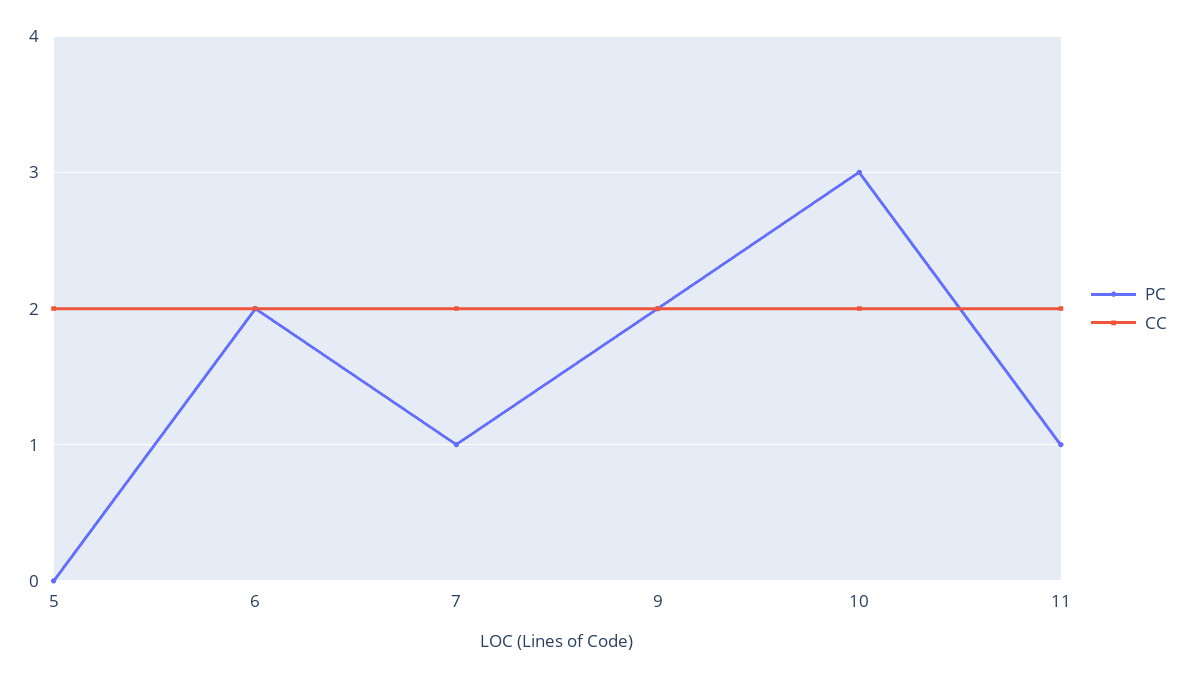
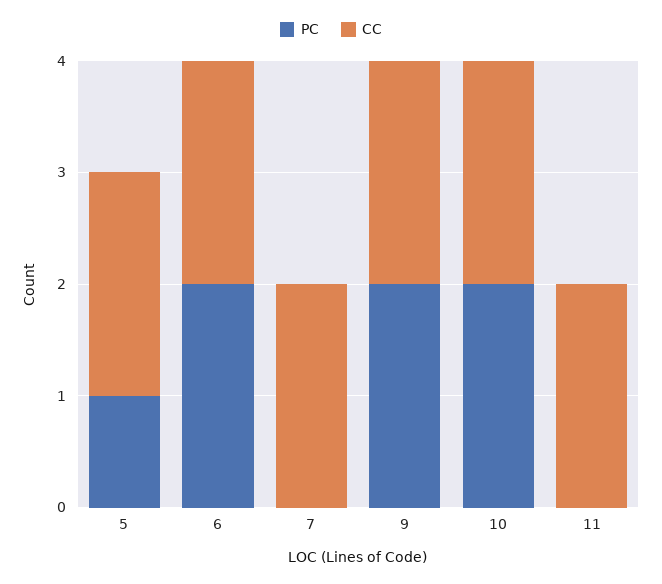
PC, 5: 0 -> 1
PC, 7: 1 -> 0
PC, 10: 3 -> 2
PC, 11: 1 -> 0

